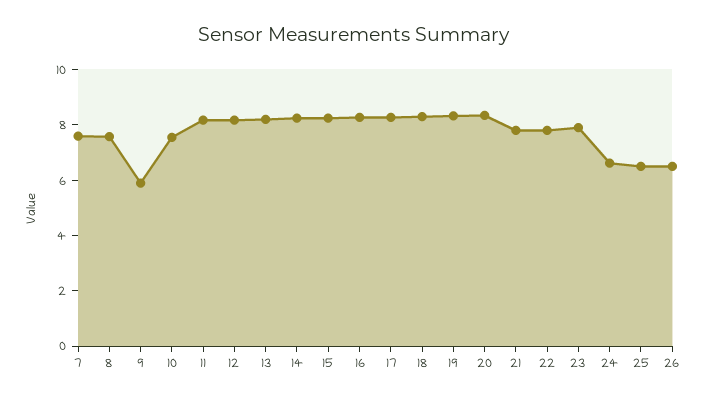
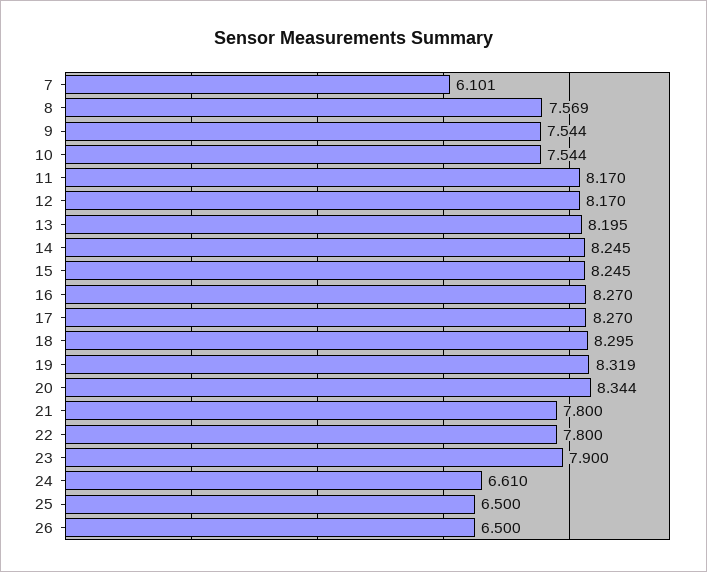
7: 7.5 -> 6.101
9: 6 -> 7.544

